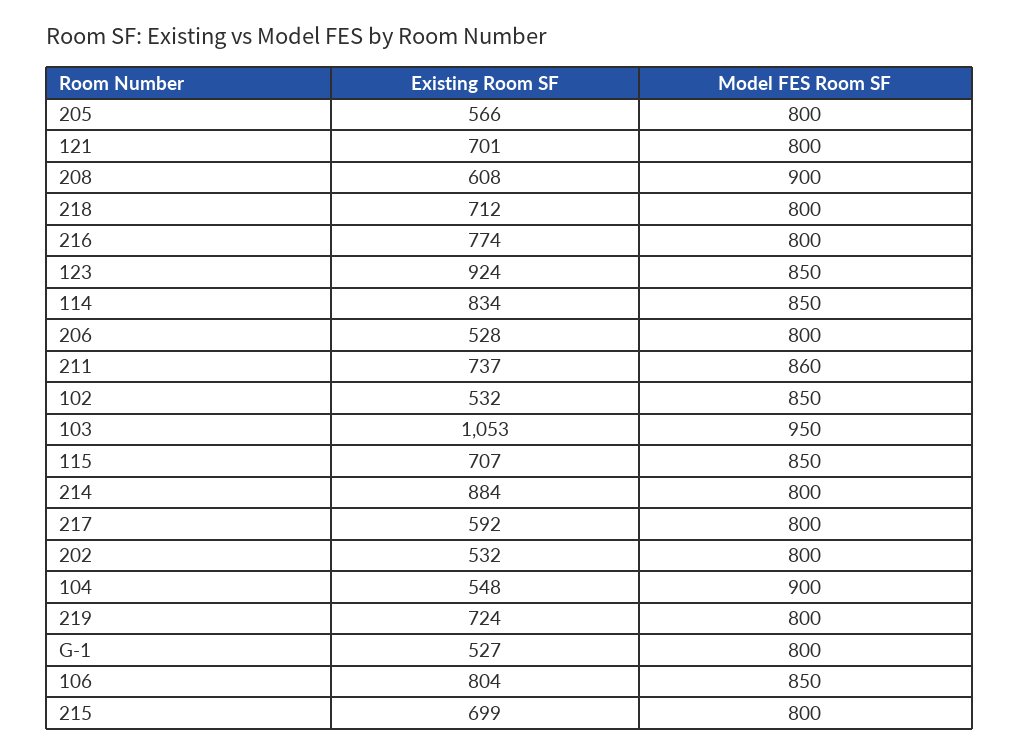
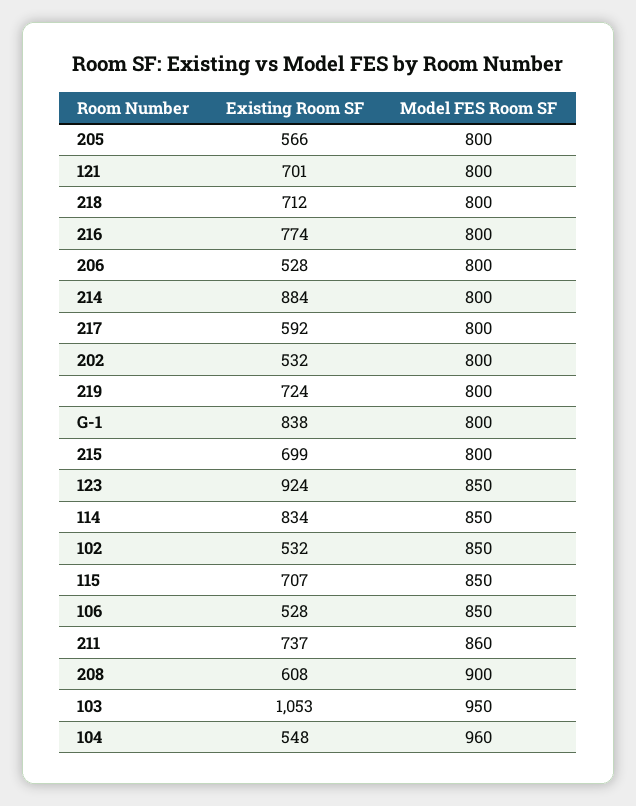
Model FES Room SF, 104: 900 -> 960
Existing Room SF, G-1: 527 -> 838
Existing Room SF, 106: 804 -> 528

